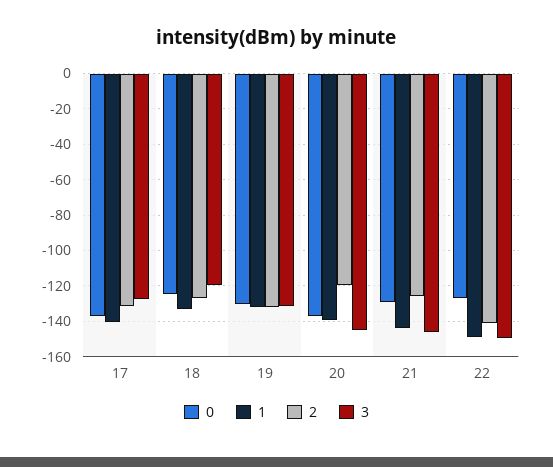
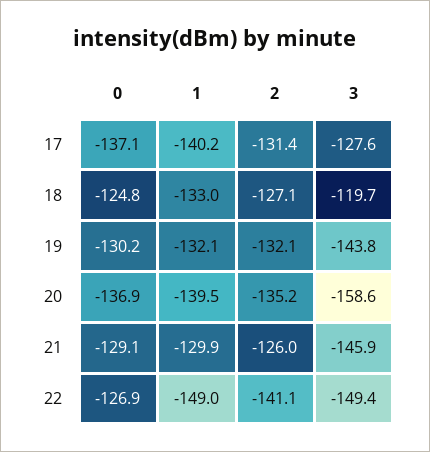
3, 19: -130 -> -143.8
2, 20: -120 -> -135.2
3, 20: -145 -> -158.6
1, 21: -145 -> -129.9

